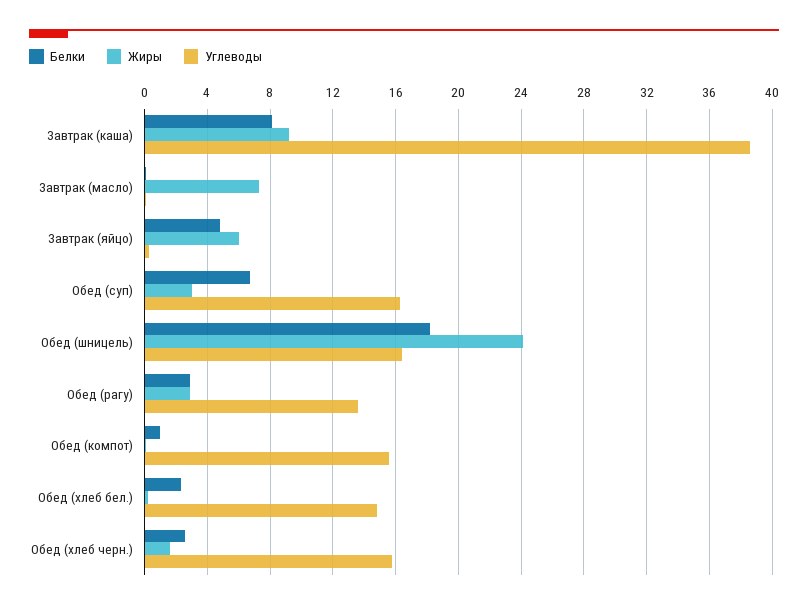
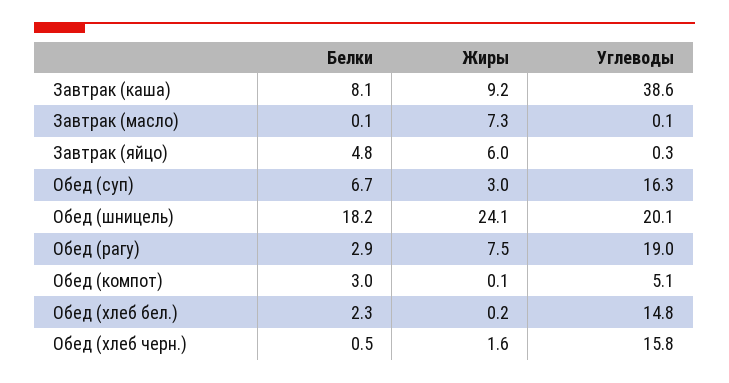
Углеводы, Обед (шницель): 16.5 -> 20.1
Жиры, Обед (рагу): 3 -> 7.5
Углеводы, Обед (рагу): 13.5 -> 19
Белки, Обед (компот): 1 -> 3
Углеводы, Обед (компот): 15.5 -> 5.1
Белки, Обед (хлеб черн.): 2.5 -> 0.5

